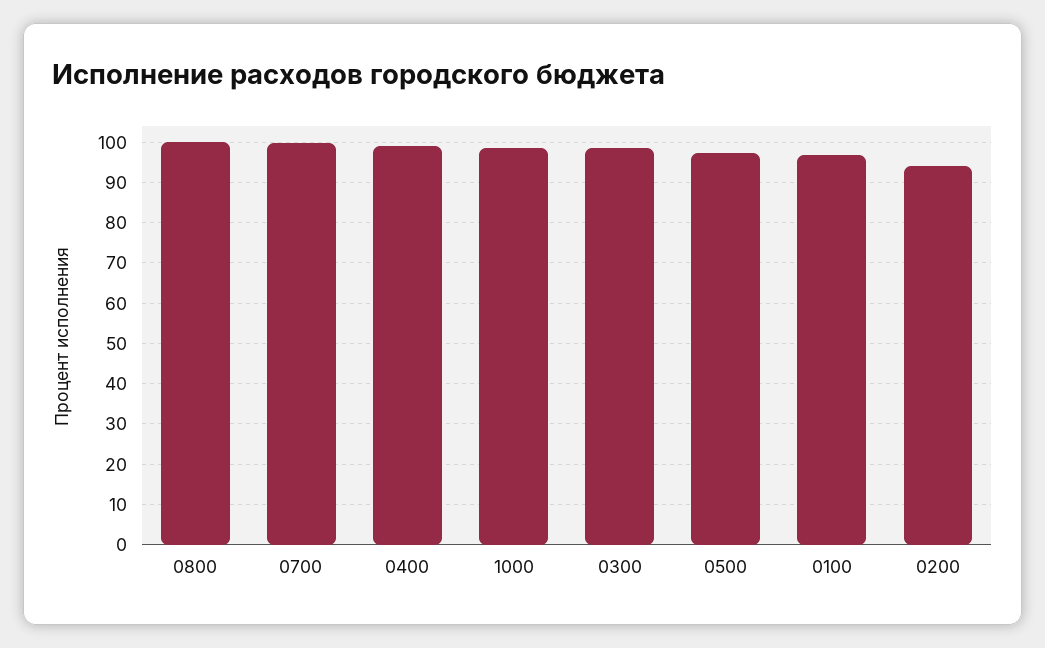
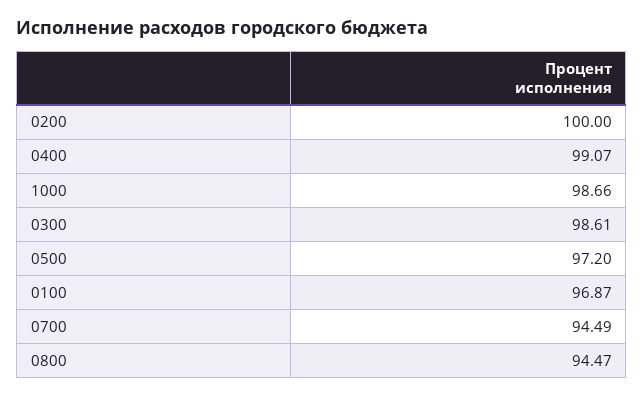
0800: 100 -> 94.47
0700: 100 -> 94.49
0200: 94 -> 100

